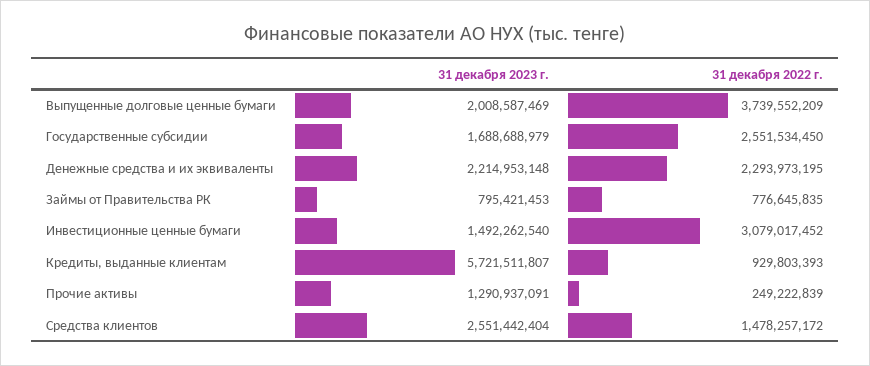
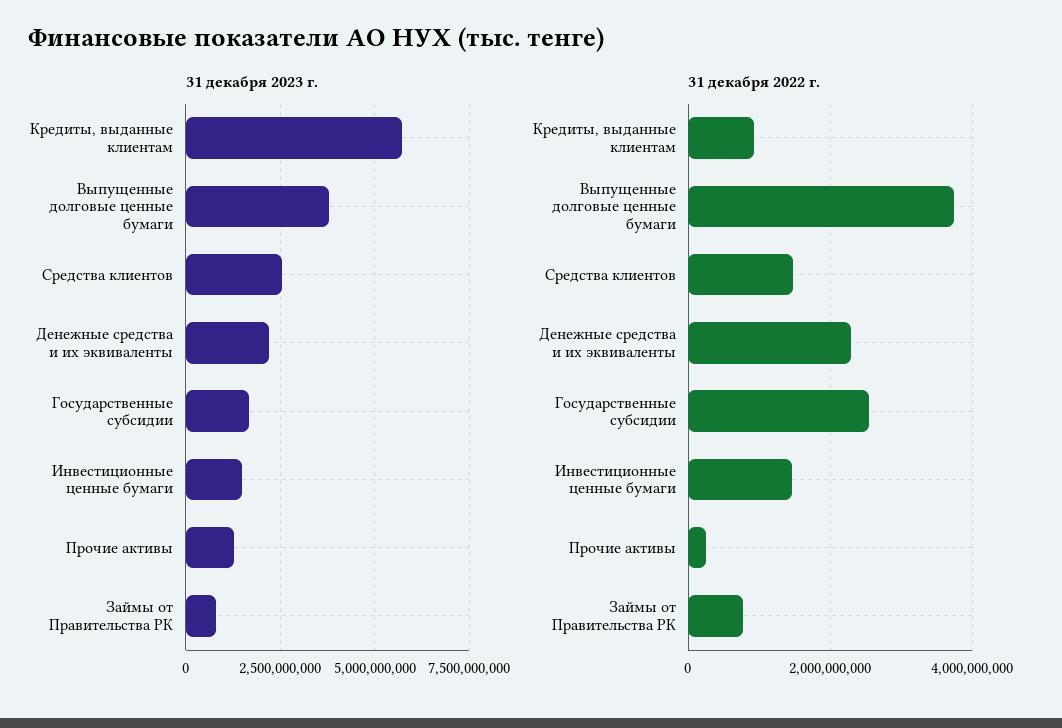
31 декабря 2023 г., Выпущенные долговые ценные бумаги: 2008587469 -> 3750000000
31 декабря 2022 г., Инвестиционные ценные бумаги: 3079017452 -> 1400000000

